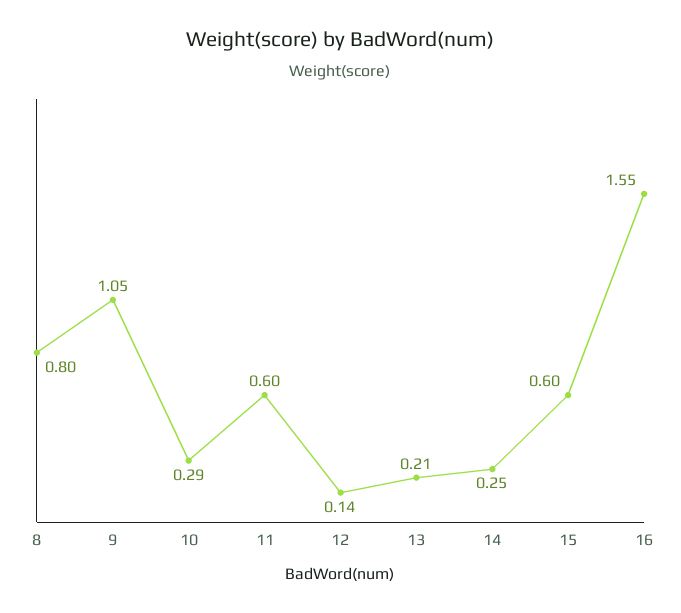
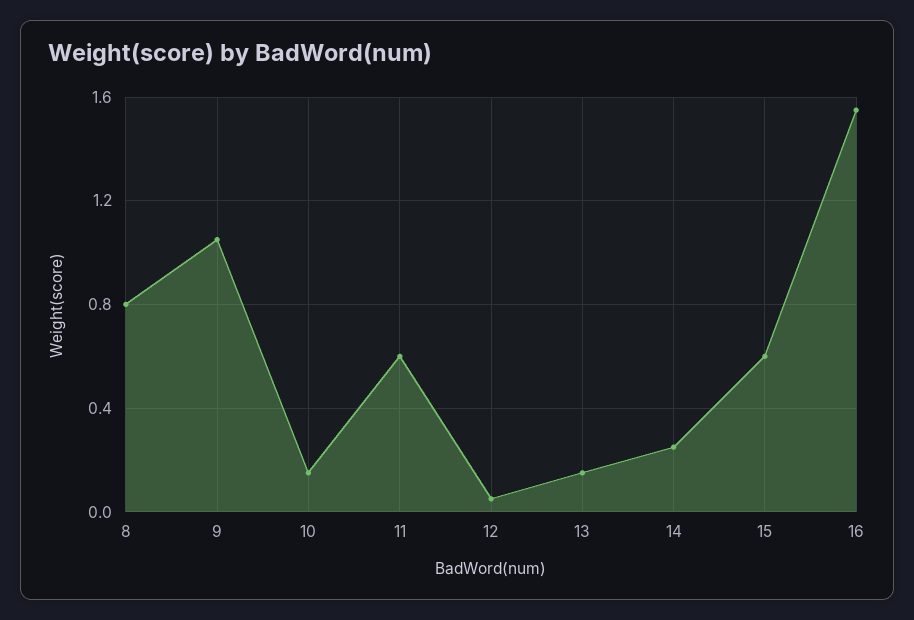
10: 0.29 -> 0.15
12: 0.14 -> 0.05
13: 0.21 -> 0.15

